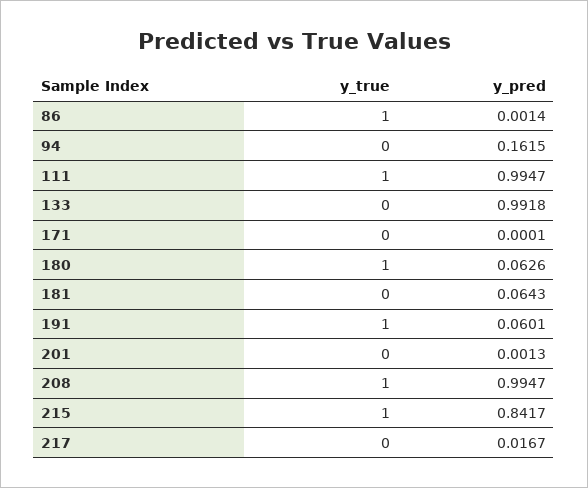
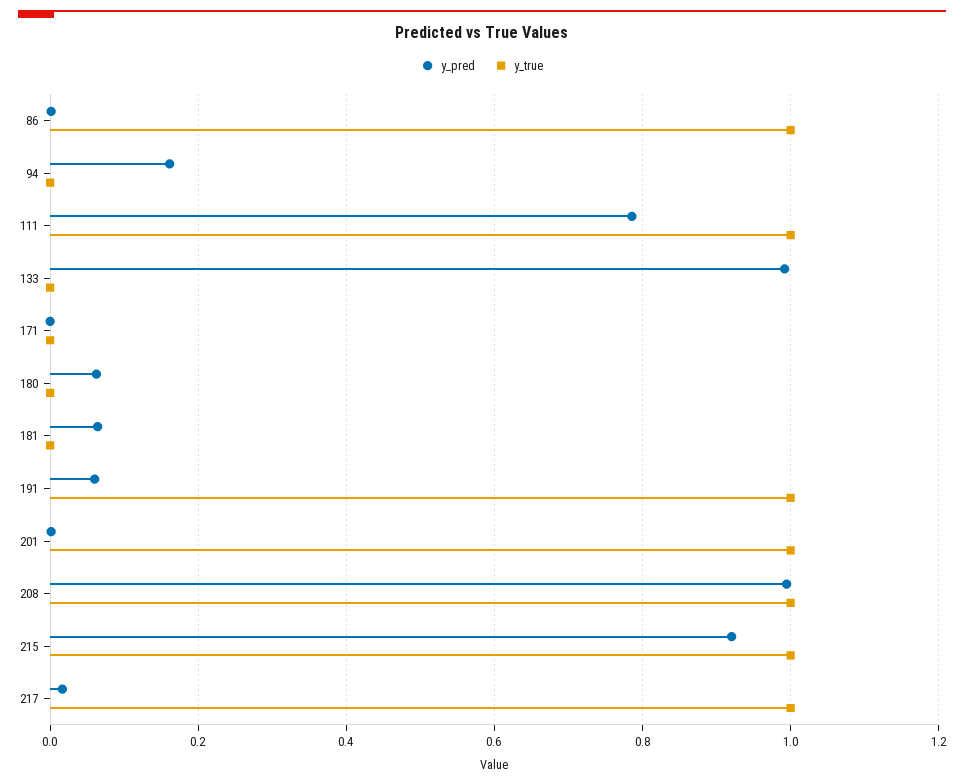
y_pred, 111: 0.9947 -> 0.78
y_true, 180: 1 -> 0
y_true, 201: 0 -> 1
y_pred, 215: 0.8417 -> 0.92
y_true, 217: 0 -> 1

